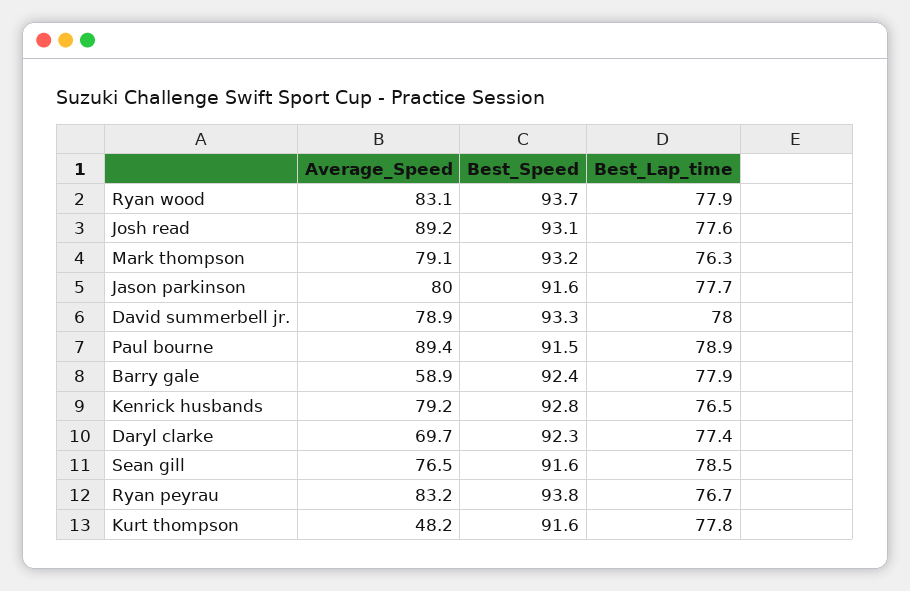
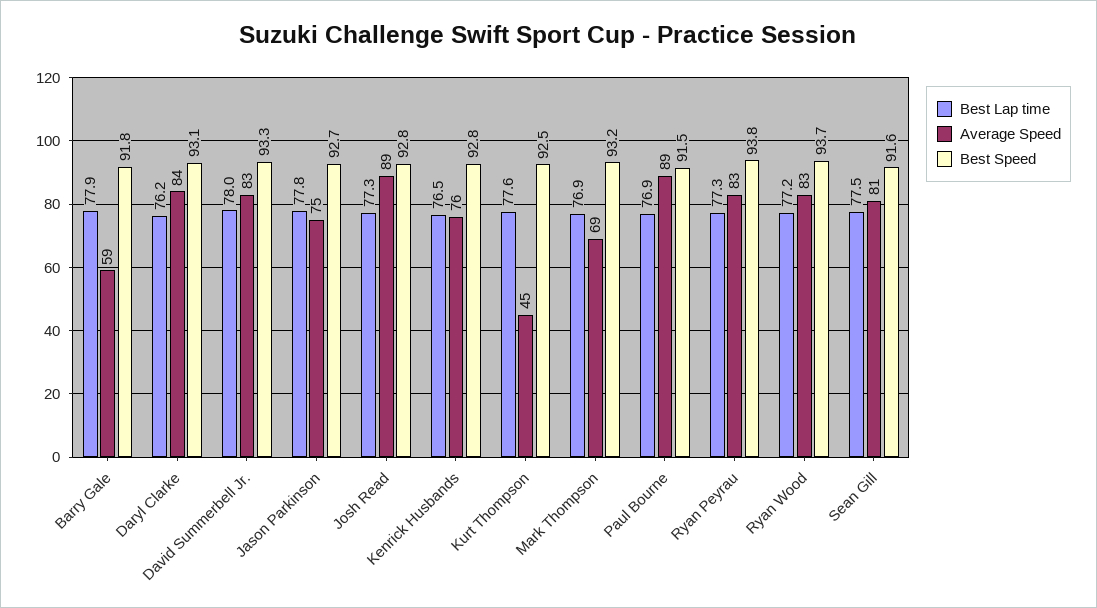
Best_Lap_time, Ryan wood: 77.9 -> 77.2
Best_Speed, Josh read: 93.1 -> 92.8
Best_Lap_time, Josh read: 77.6 -> 77.3
Average_Speed, Mark thompson: 79.1 -> 69
Best_Lap_time, Mark thompson: 76.3 -> 76.9
Average_Speed, Jason parkinson: 80 -> 75
Best_Speed, Jason parkinson: 91.6 -> 92.7
Best_Lap_time, Jason parkinson: 77.7 -> 77.8
Average_Speed, David summerbell jr.: 78.9 -> 83
Best_Lap_time, Paul bourne: 78.9 -> 76.9
Best_Speed, Barry gale: 92.4 -> 91.8
Average_Speed, Kenrick husbands: 79.2 -> 76
Average_Speed, Daryl clarke: 69.7 -> 84
Best_Speed, Daryl clarke: 92.3 -> 93.1
Best_Lap_time, Daryl clarke: 77.4 -> 76.2
Average_Speed, Sean gill: 76.5 -> 81
Best_Lap_time, Sean gill: 78.5 -> 77.5
Best_Lap_time, Ryan peyrau: 76.7 -> 77.3
Average_Speed, Kurt thompson: 48.2 -> 45
Best_Speed, Kurt thompson: 91.6 -> 92.5
Best_Lap_time, Kurt thompson: 77.8 -> 77.6

